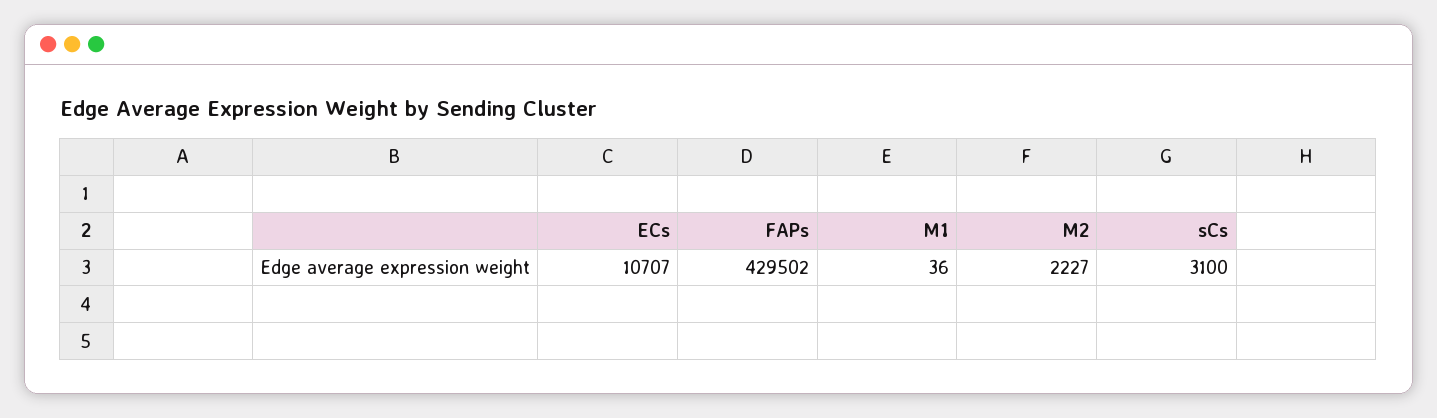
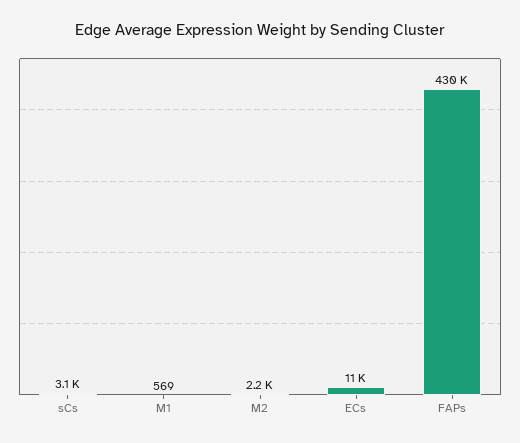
M1: 36 -> 569

